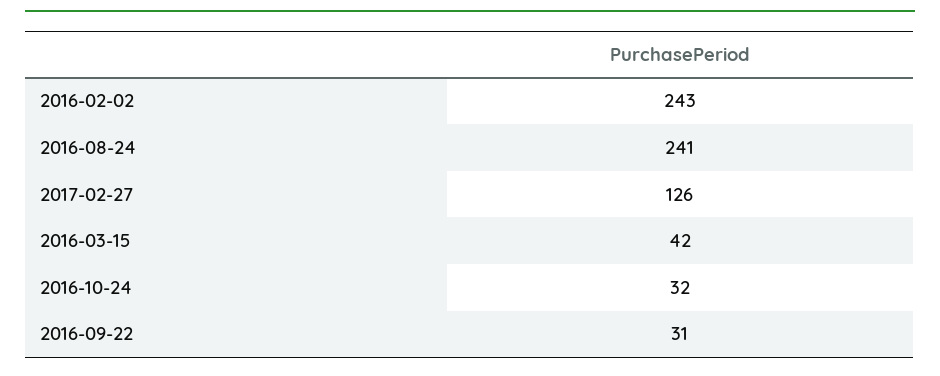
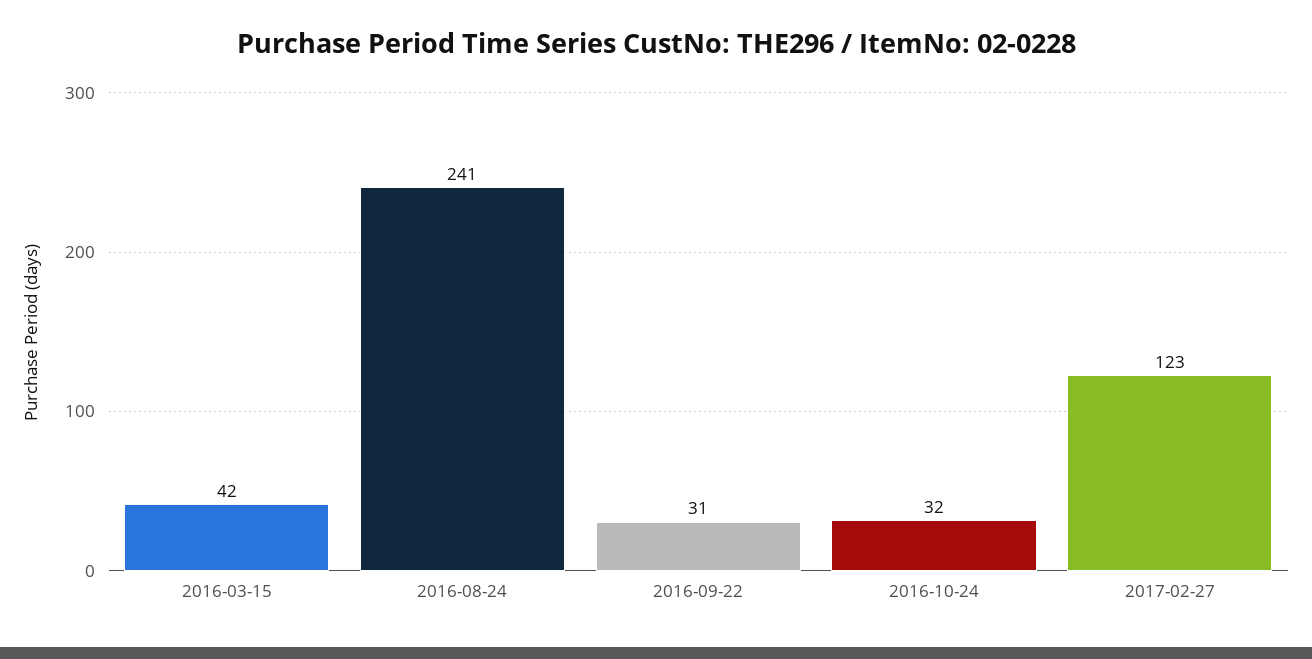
2016-02-02: 243 -> none
2017-02-27: 126 -> 123

